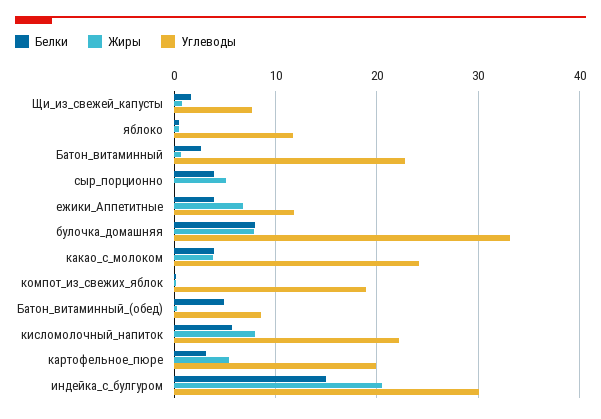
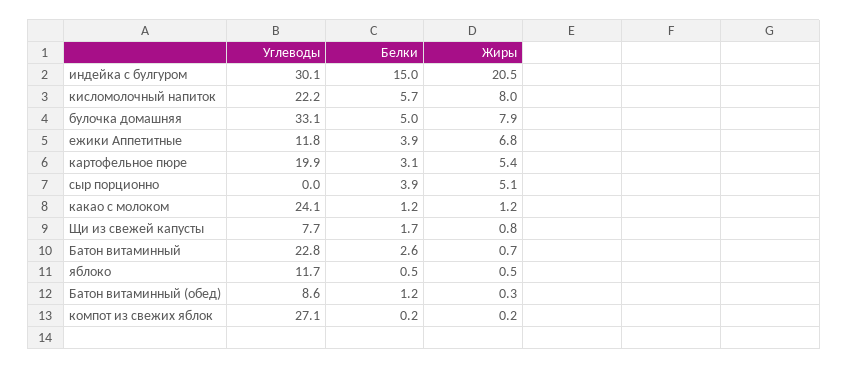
Белки, булочка_домашняя: 8 -> 5
Белки, какао_с_молоком: 4 -> 1.2
Жиры, какао_с_молоком: 4 -> 1.2
Углеводы, компот_из_свежих_яблок: 19 -> 27.1
Белки, Батон_витаминный_(обед): 5 -> 1.2

